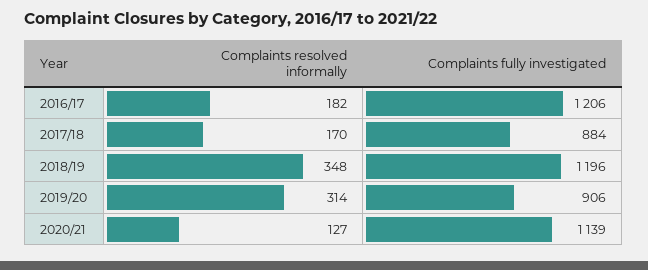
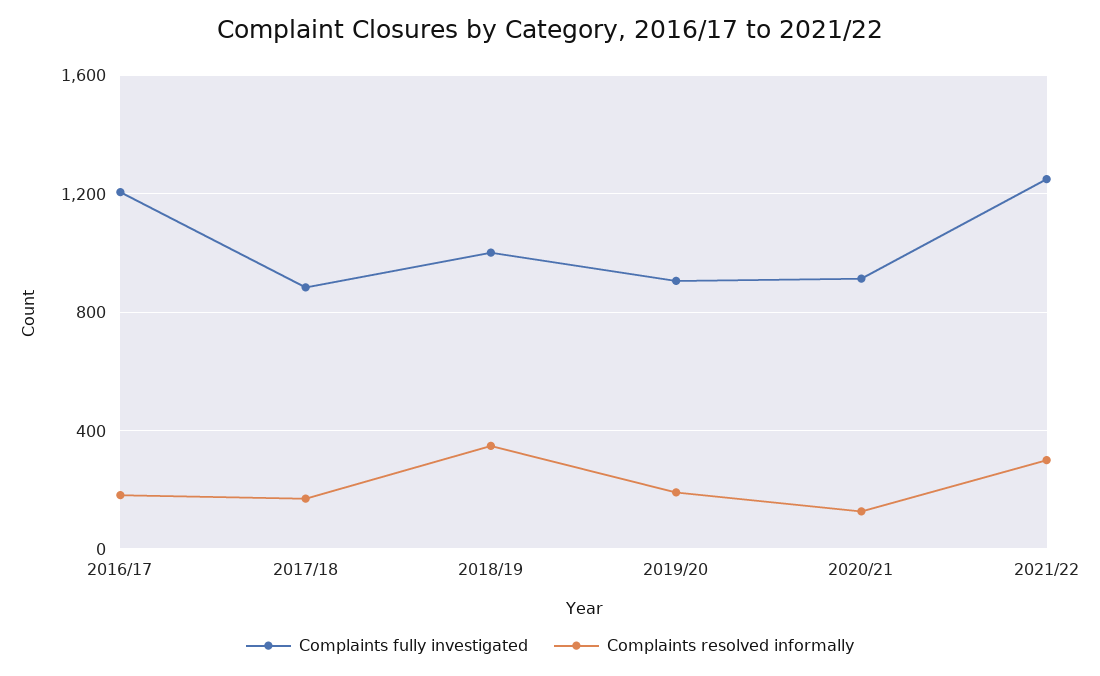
Complaints fully investigated, 2018/19: 1196 -> 1000
Complaints resolved informally, 2019/20: 314 -> 200
Complaints fully investigated, 2020/21: 1139 -> 900
Complaints fully investigated, 2021/22: none -> 1250
Complaints resolved informally, 2021/22: none -> 300

